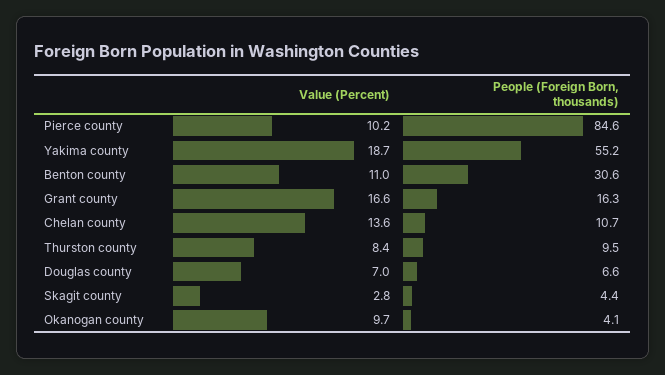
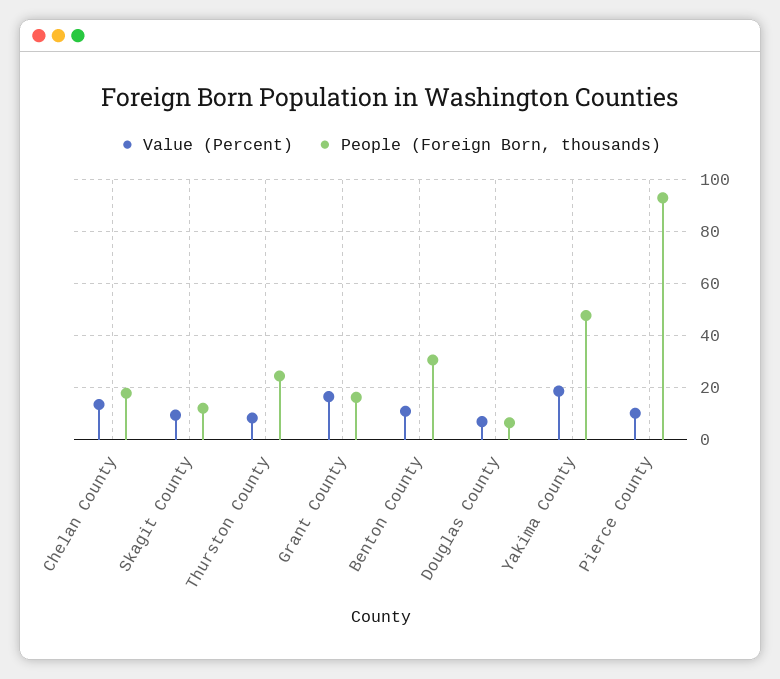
People (Foreign Born, thousands), Pierce county: 84.6 -> 92.5
People (Foreign Born, thousands), Yakima county: 55.2 -> 47.5
People (Foreign Born, thousands), Chelan county: 10.7 -> 17.5
People (Foreign Born, thousands), Thurston county: 9.5 -> 25
Value (Percent), Skagit county: 2.8 -> 10
People (Foreign Born, thousands), Skagit county: 4.4 -> 12.5
Value (Percent), Okanogan county: 9.7 -> none
People (Foreign Born, thousands), Okanogan county: 4.1 -> none

